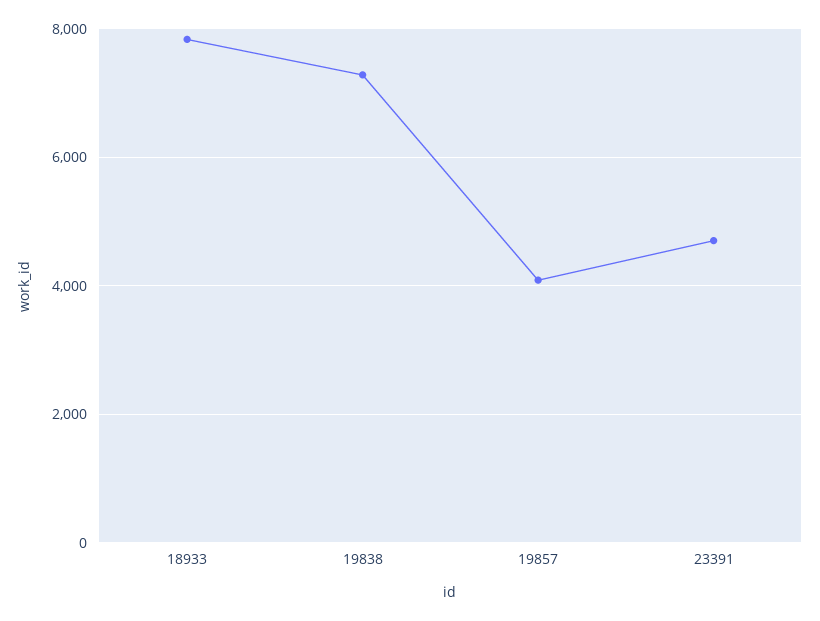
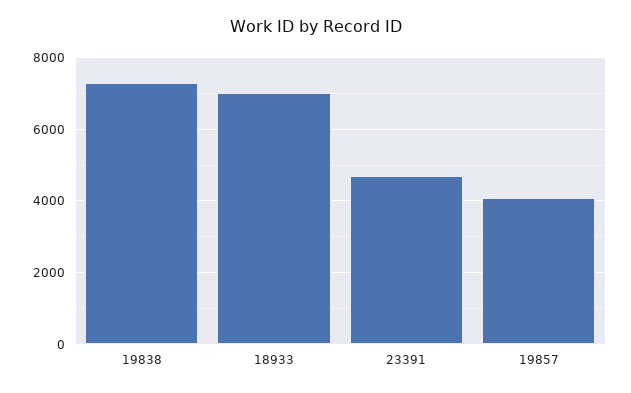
18933: 7800 -> 7000

